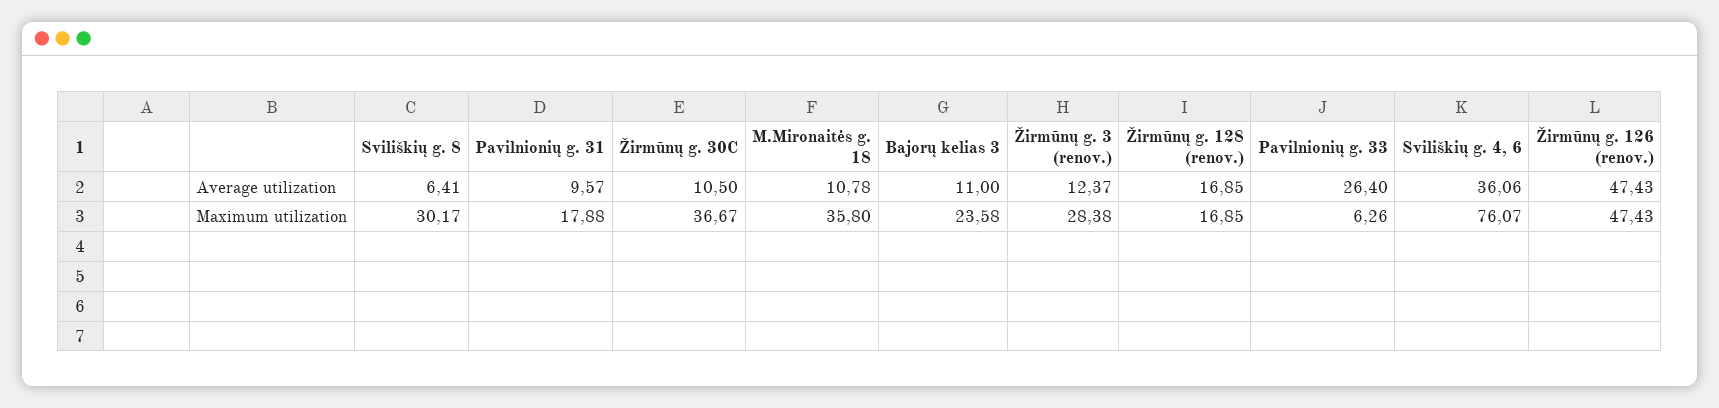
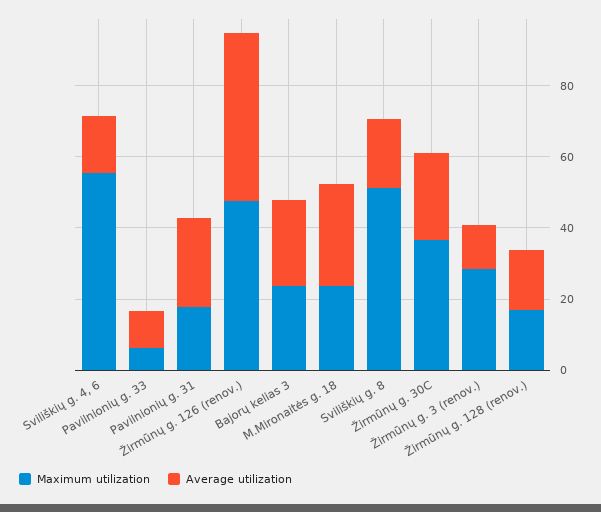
Average utilization, Sviliškių g. 8: 6.41 -> 20
Average utilization, Pavilnionių g. 31: 9.57 -> 25
Average utilization, Žirmūnų g. 30C: 10.5 -> 25
Average utilization, M.Mironaitės g. 18: 10.78 -> 30
Average utilization, Bajorų kelias 3: 11 -> 25
Average utilization, Pavilnionių g. 33: 26.4 -> 10
Average utilization, Sviliškių g. 4, 6: 36.06 -> 15
Maximum utilization, Sviliškių g. 8: 30.17 -> 50
Maximum utilization, M.Mironaitės g. 18: 35.8 -> 25
Maximum utilization, Sviliškių g. 4, 6: 76.07 -> 55

